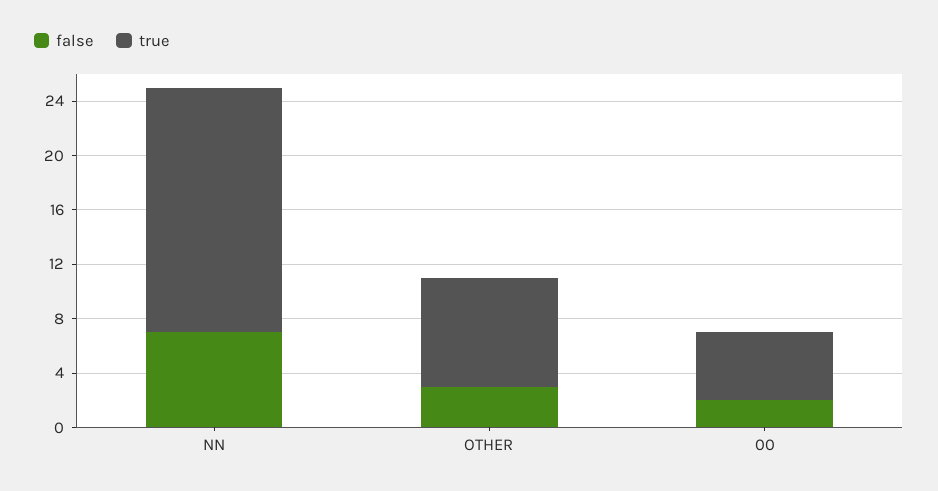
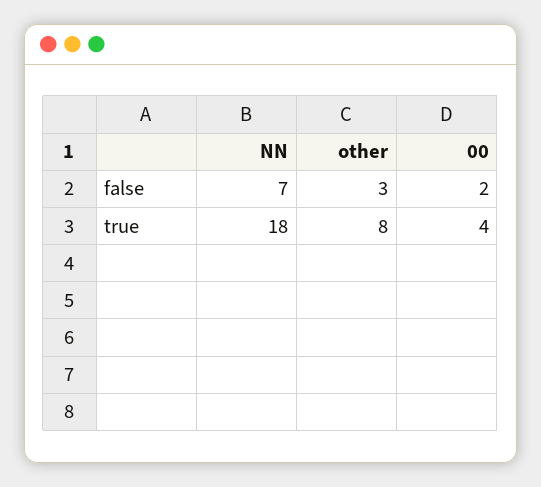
true, 00: 5 -> 4

